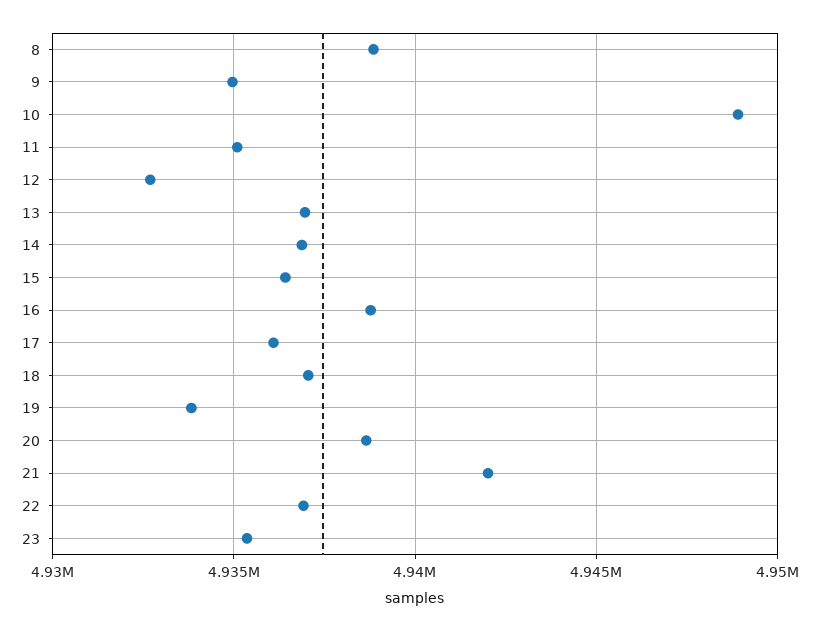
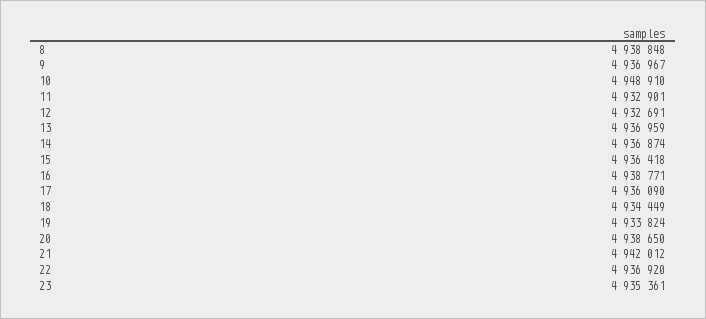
9: 4935000 -> 4936967
11: 4935000 -> 4932901
18: 4937000 -> 4934449

